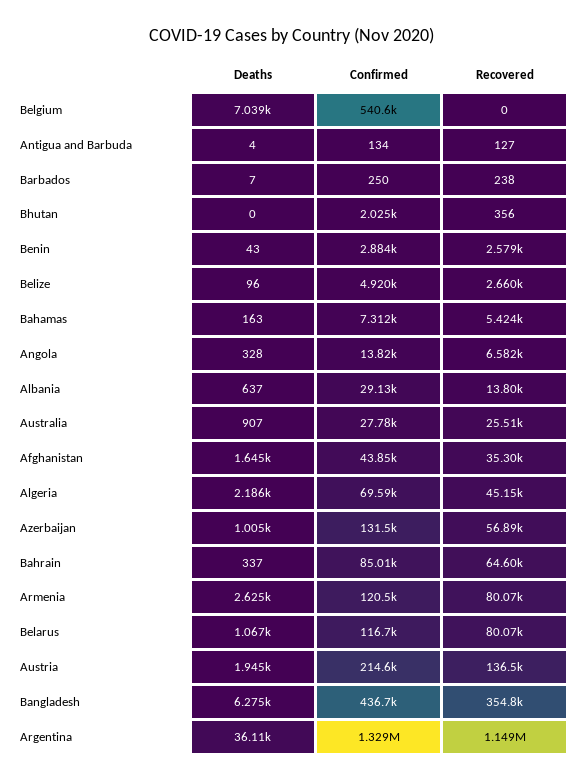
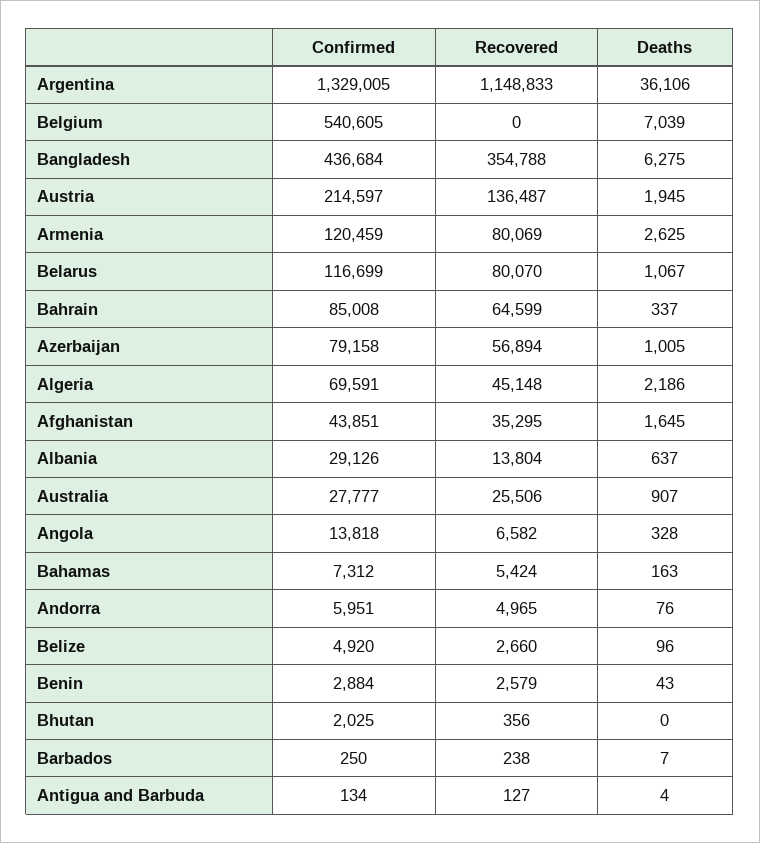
Confirmed, Azerbaijan: 131500 -> 79158
Confirmed, Andorra: none -> 5951
Recovered, Andorra: none -> 4965
Deaths, Andorra: none -> 76

